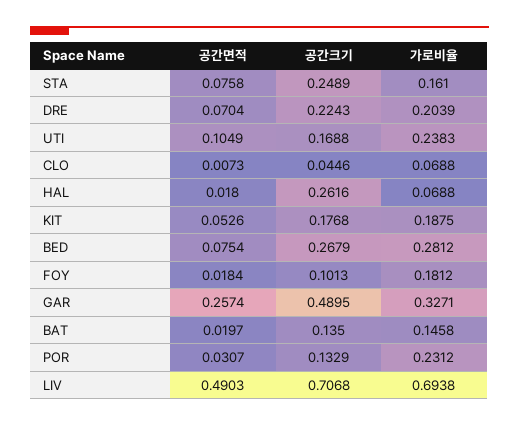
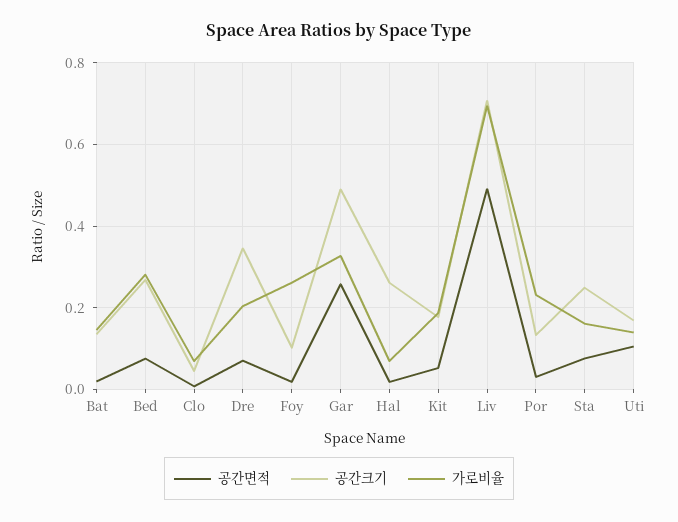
공간크기, DRE: 0.2243 -> 0.34
가로비율, UTI: 0.2383 -> 0.14
가로비율, FOY: 0.1812 -> 0.26

